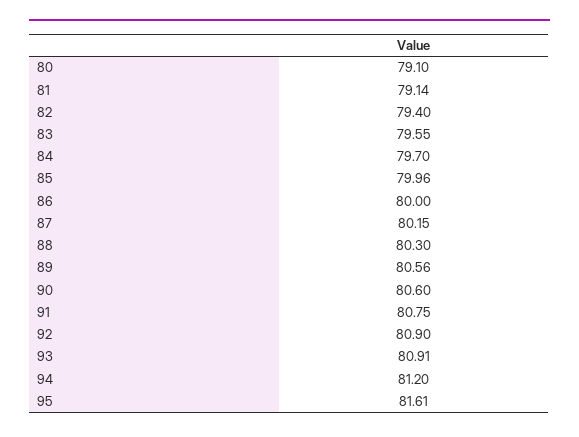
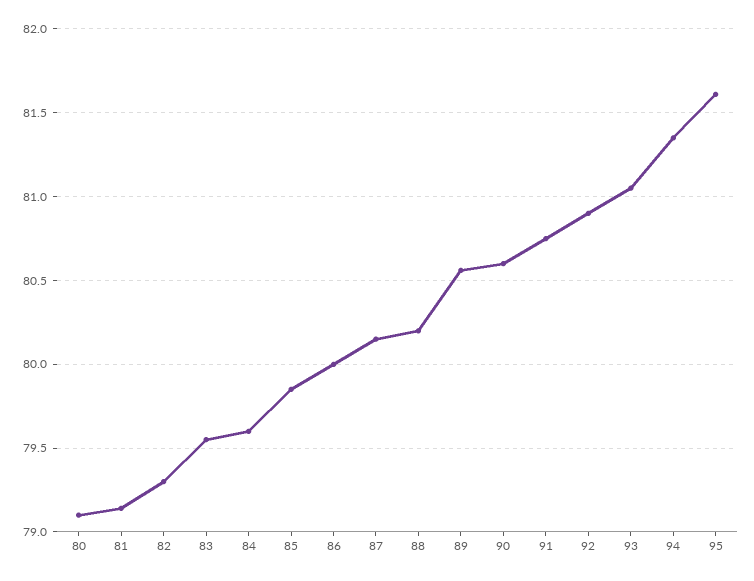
82: 79.4 -> 79.3
84: 79.7 -> 79.6
85: 79.96 -> 79.85
88: 80.3 -> 80.2
93: 80.91 -> 81.05
94: 81.2 -> 81.35

